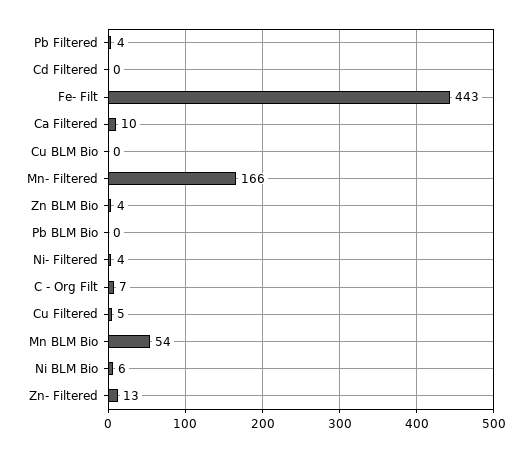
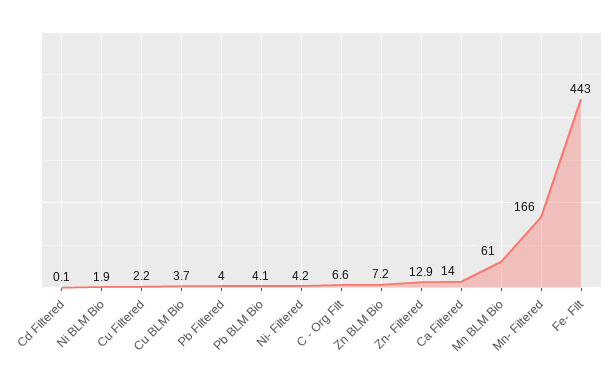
Ca Filtered: 10 -> 14
Cu BLM Bio: 0 -> 3.7
Zn BLM Bio: 4 -> 7.2
Pb BLM Bio: 0 -> 4.1
Cu Filtered: 5 -> 2.2
Mn BLM Bio: 54 -> 61
Ni BLM Bio: 6 -> 1.9

